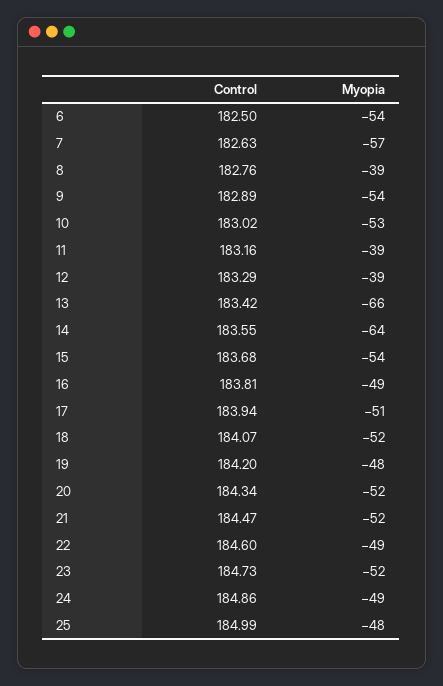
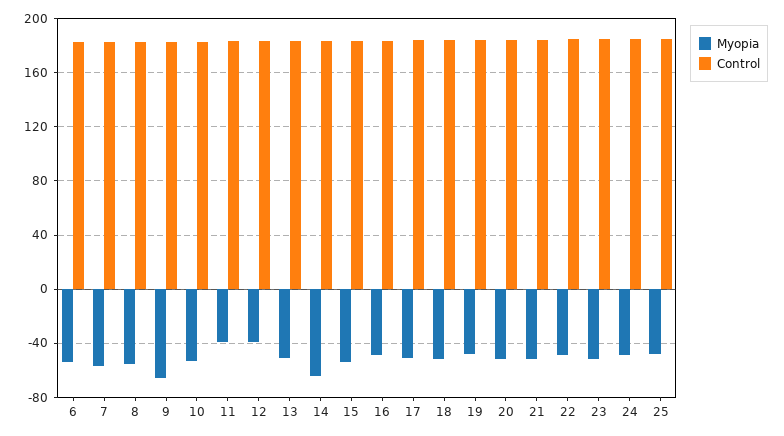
Myopia, 8: -39 -> -55
Myopia, 9: -54 -> -65
Myopia, 13: -66 -> -50

